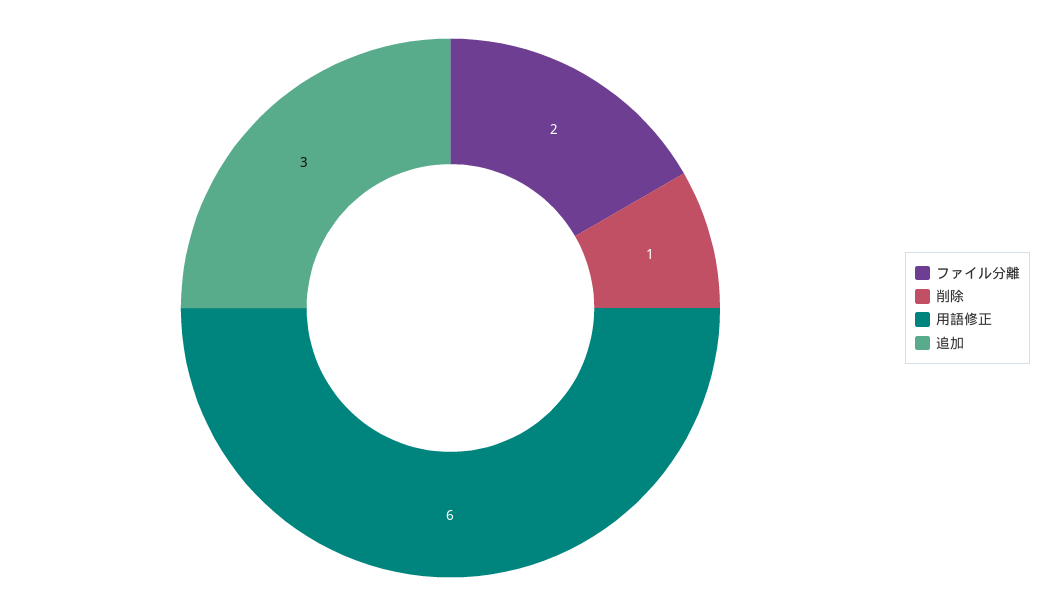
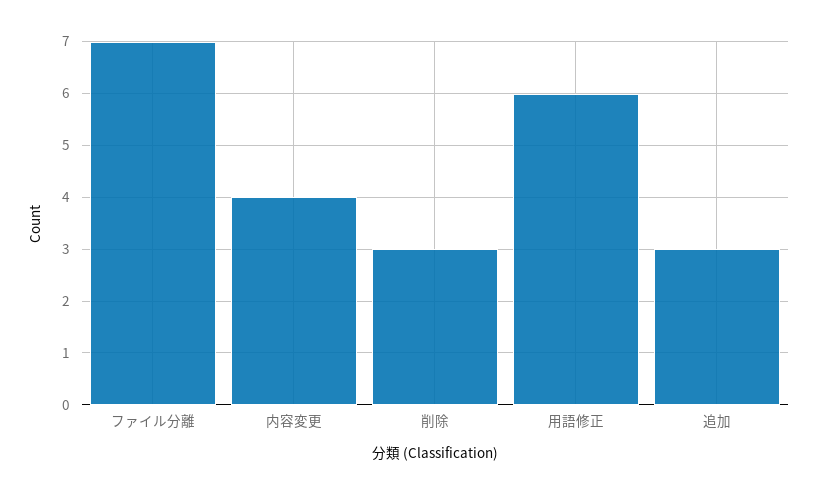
ファイル分離: 2 -> 7
削除: 1 -> 3
内容変更: none -> 4

